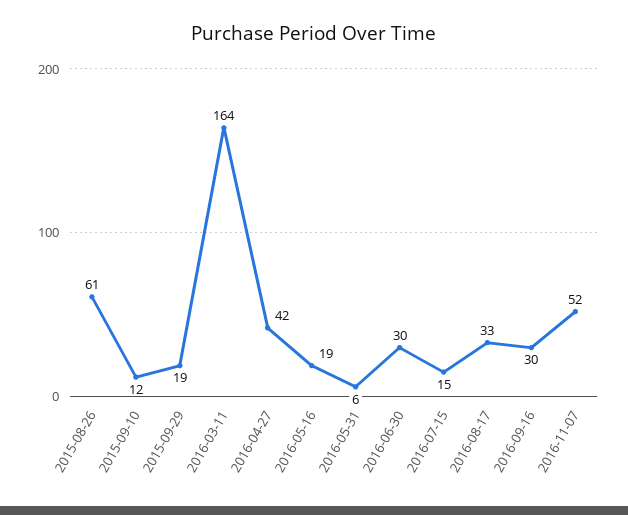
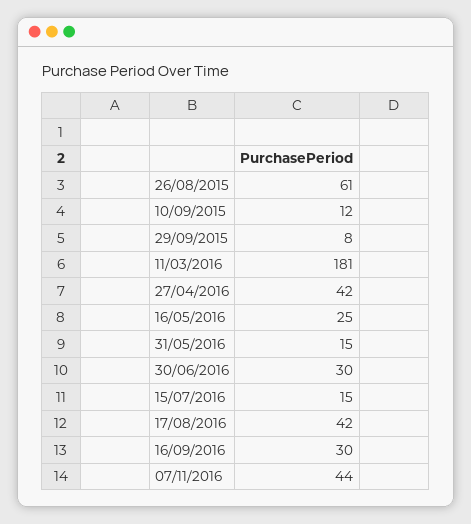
2015-09-29: 19 -> 8
2016-03-11: 164 -> 181
2016-05-16: 19 -> 25
2016-05-31: 6 -> 15
2016-08-17: 33 -> 42
2016-11-07: 52 -> 44

